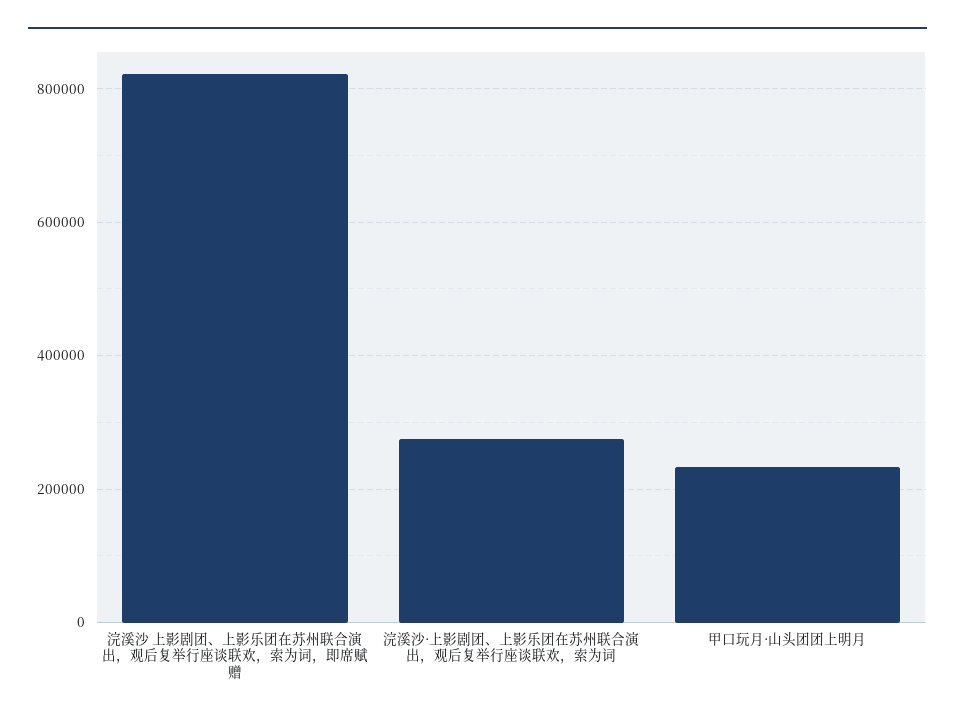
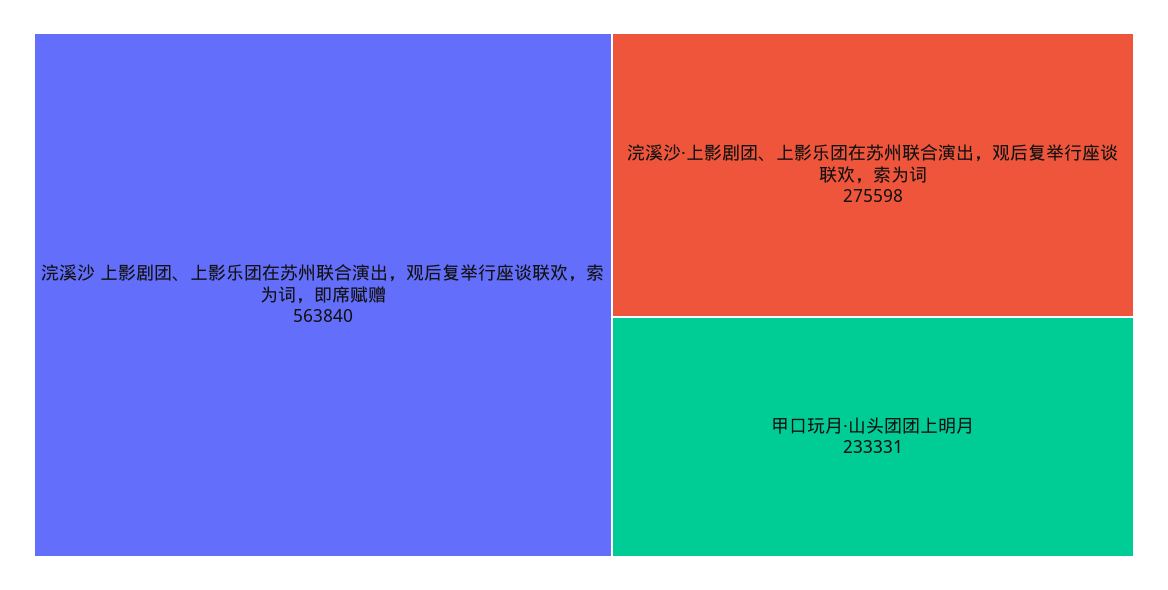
浣溪沙 上影剧团、上影乐团在苏州联合演出，观后复举行座谈联欢，索为词，即席赋赠: 820000 -> 563840

